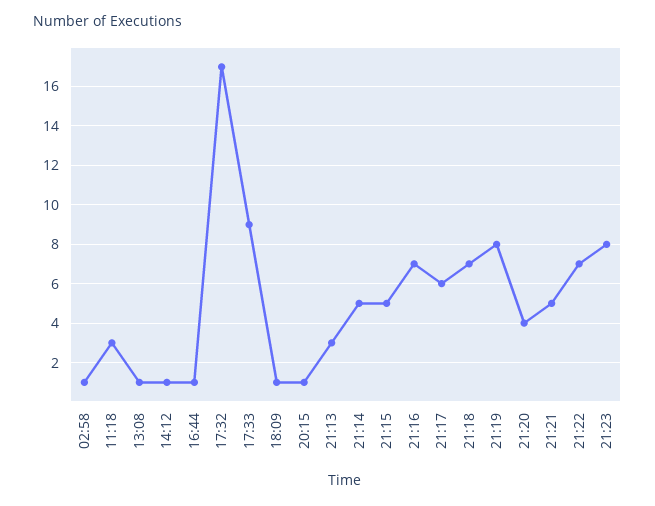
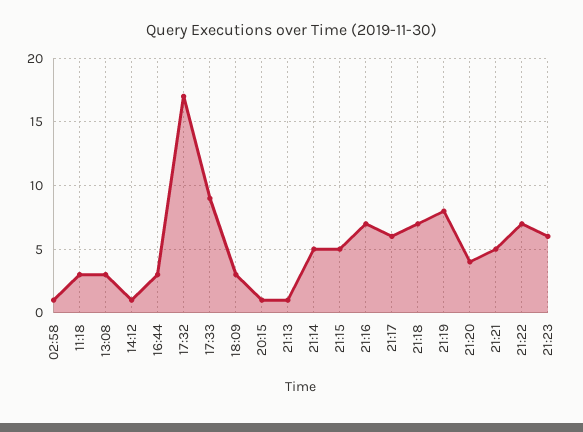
13:08: 1 -> 3
16:44: 1 -> 3
18:09: 1 -> 3
21:13: 3 -> 1
21:23: 8 -> 6

